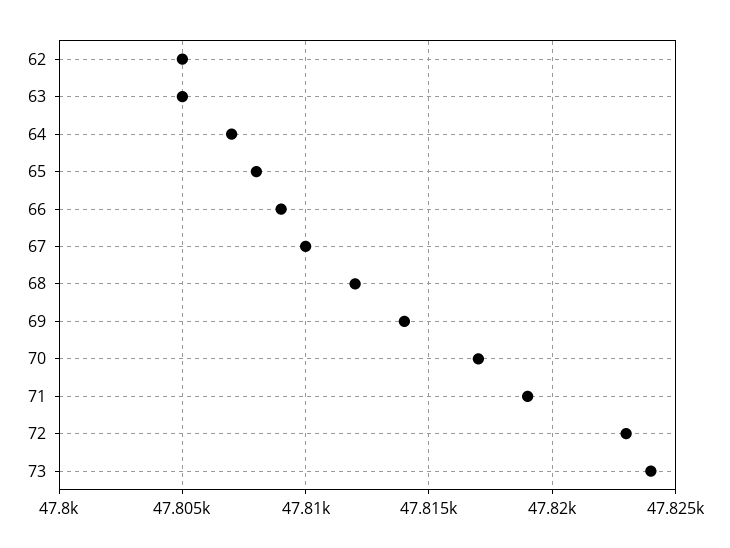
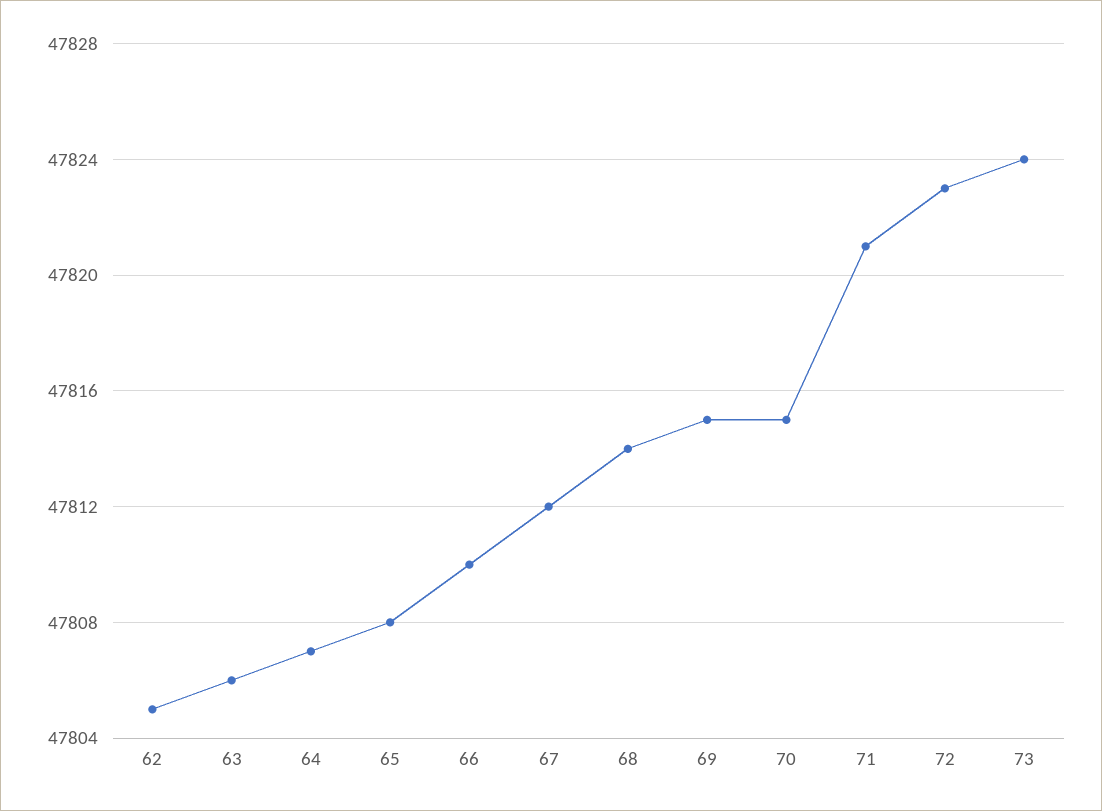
63: 47805 -> 47806
66: 47809 -> 47810
67: 47810 -> 47812
68: 47812 -> 47814
69: 47814 -> 47815
70: 47817 -> 47815
71: 47819 -> 47821

